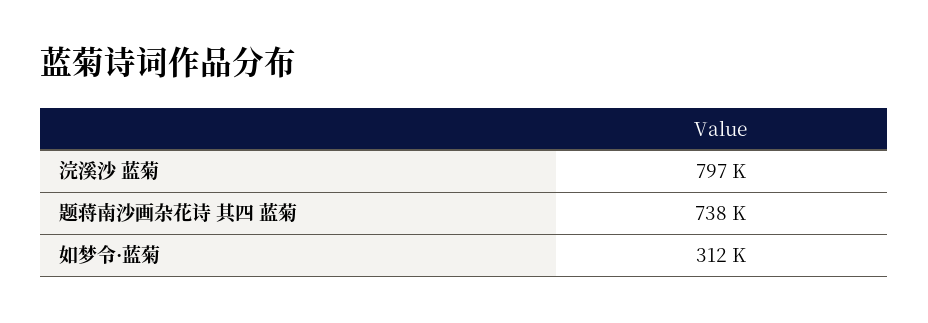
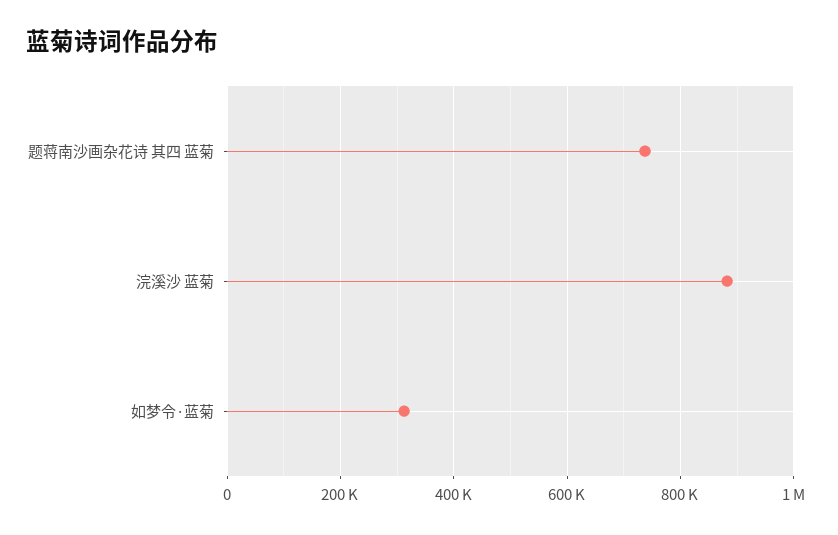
浣溪沙 蓝菊: 797000 -> 880000

